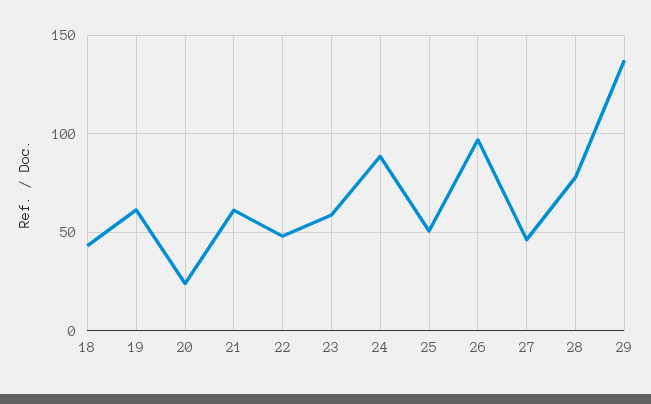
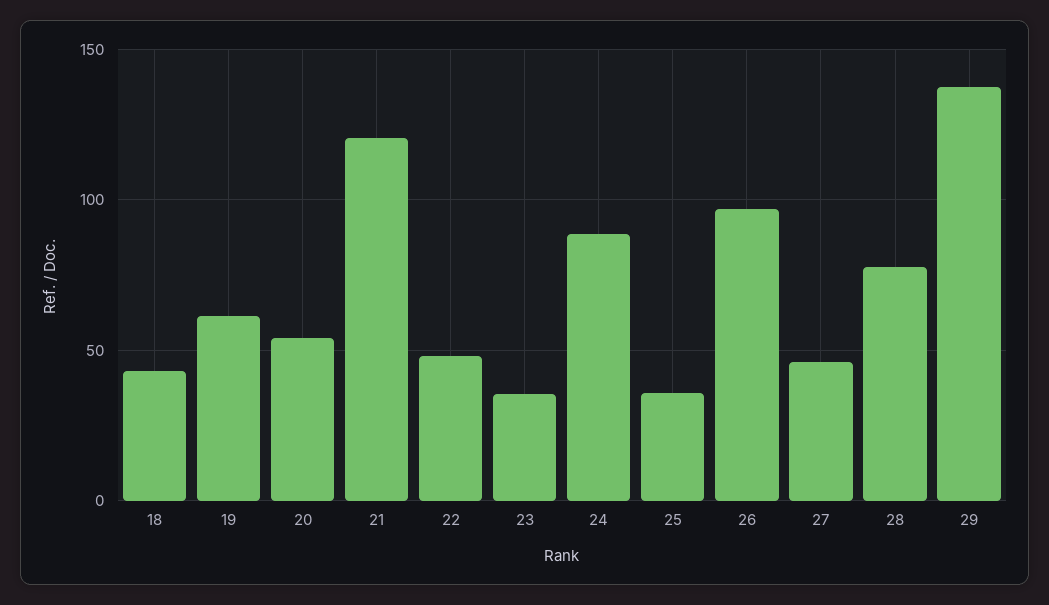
20: 25 -> 55
21: 60 -> 120
23: 60 -> 35
25: 50 -> 35

